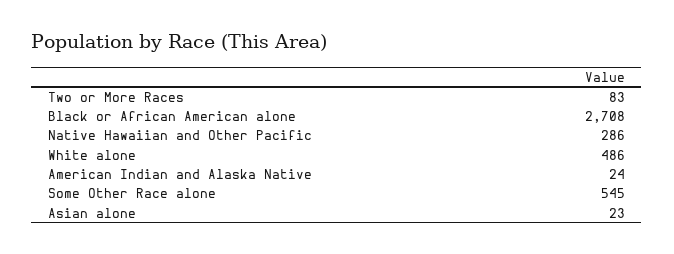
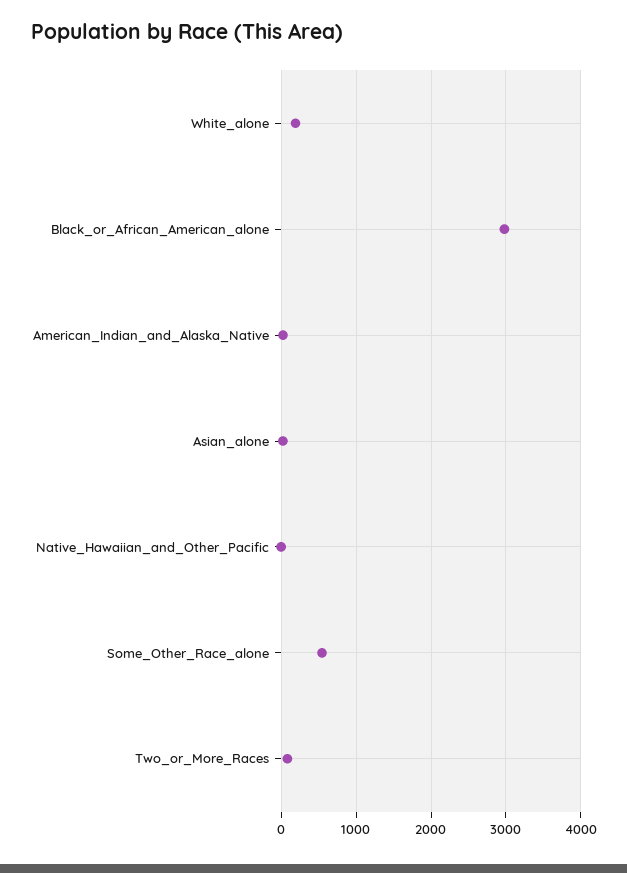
Black or African American alone: 2708 -> 3000
Native Hawaiian and Other Pacific: 286 -> 0
White alone: 486 -> 200

